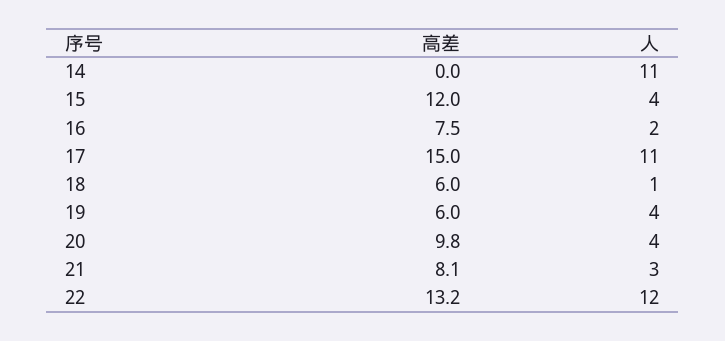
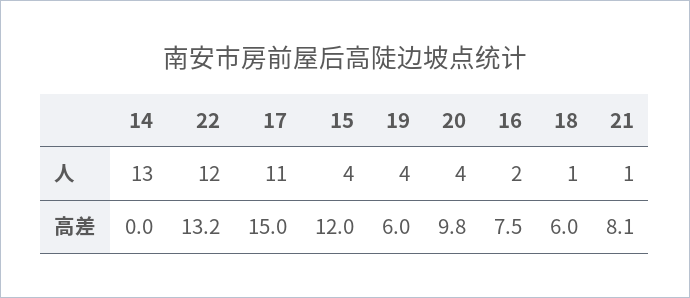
人, 14: 11 -> 13
人, 21: 3 -> 1

